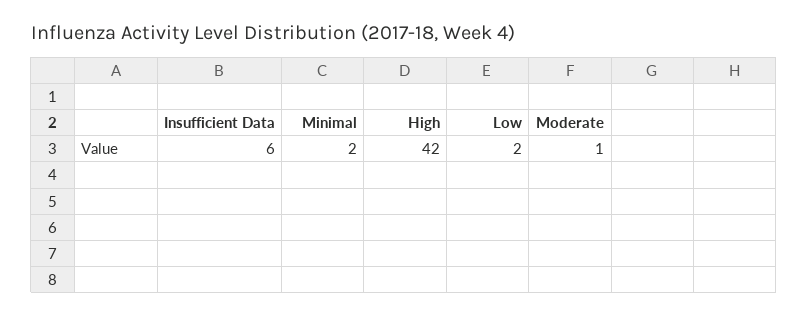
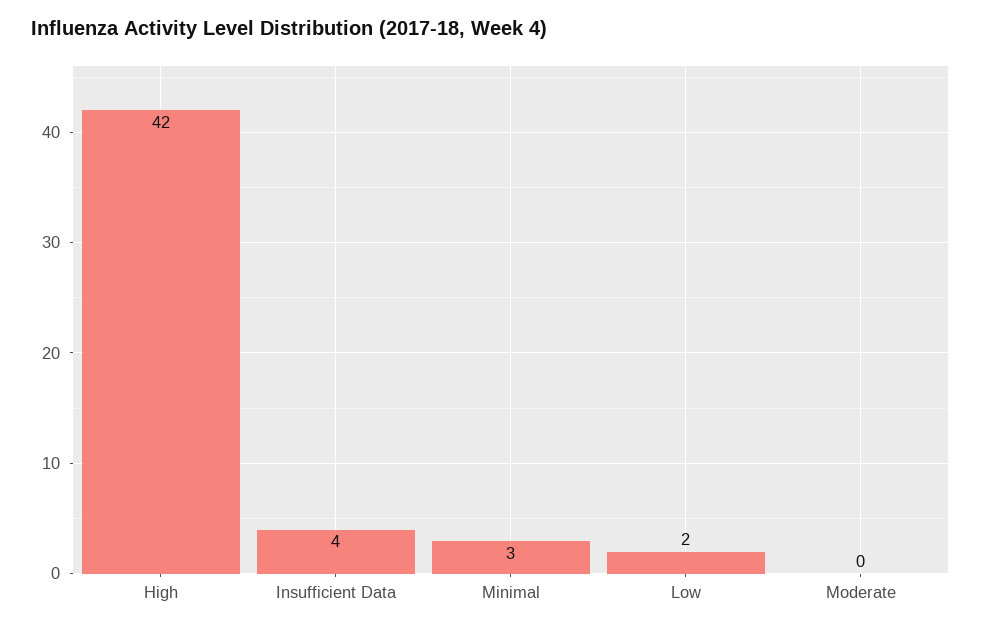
Insufficient Data: 6 -> 4
Minimal: 2 -> 3
Moderate: 1 -> 0

